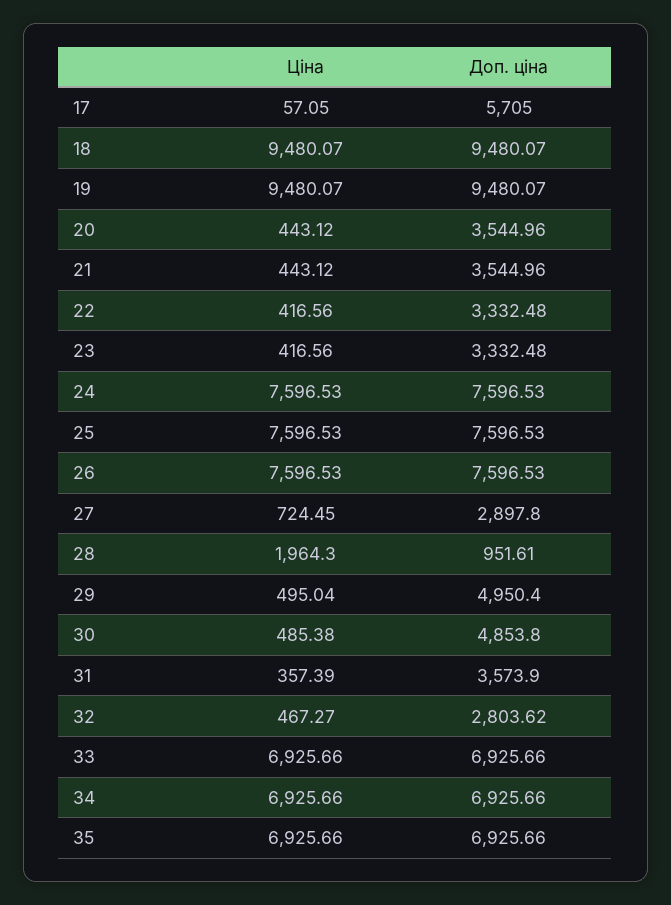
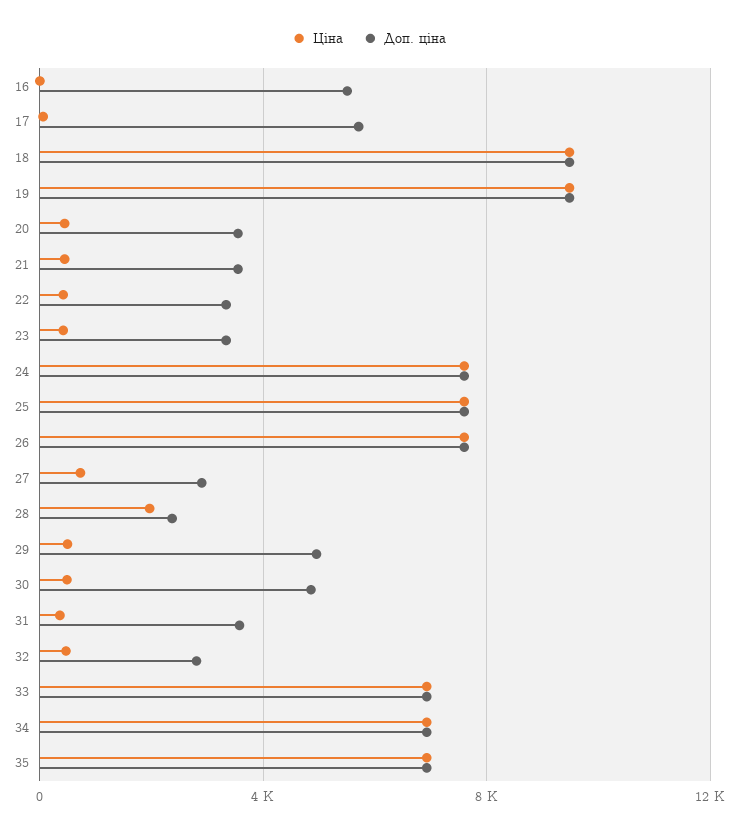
Доп. ціна, 28: 951.61 -> 2500
Ціна, 16: none -> 0
Доп. ціна, 16: none -> 5500

